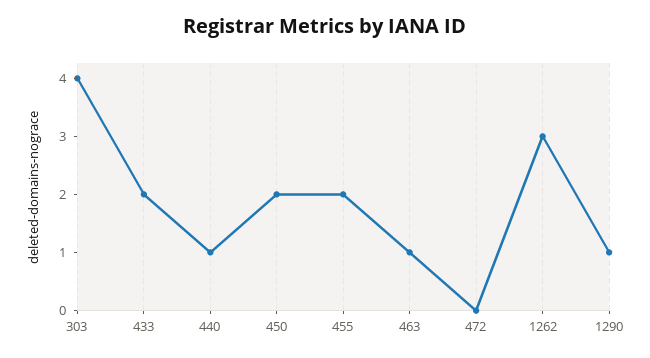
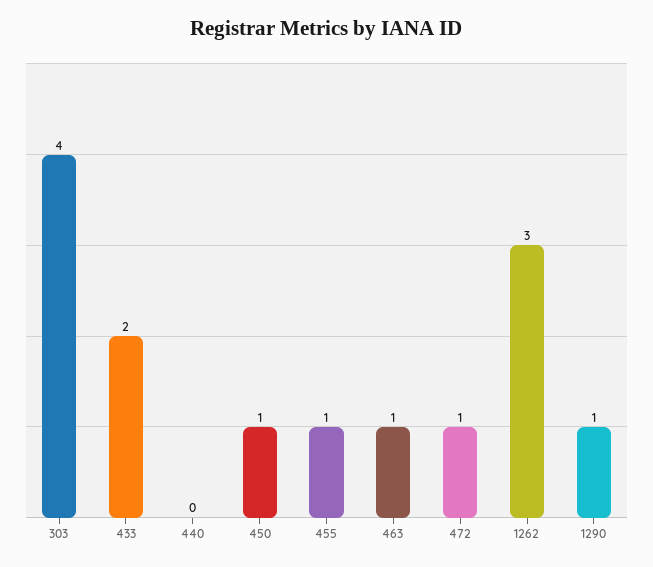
440: 1 -> 0
450: 2 -> 1
455: 2 -> 1
472: 0 -> 1

